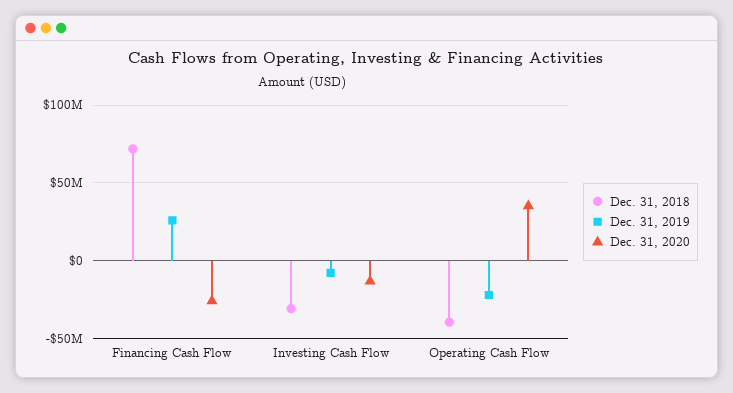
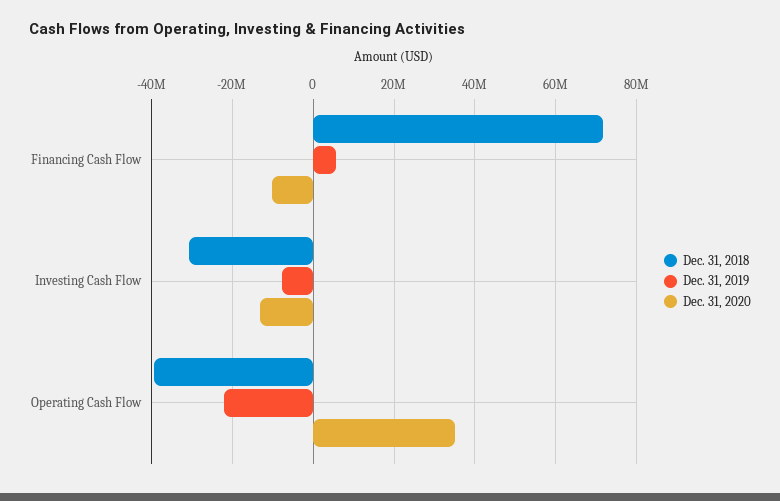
Dec. 31, 2019, Financing Cash Flow: 25000000 -> 6000000
Dec. 31, 2020, Financing Cash Flow: -25000000 -> -10000000

